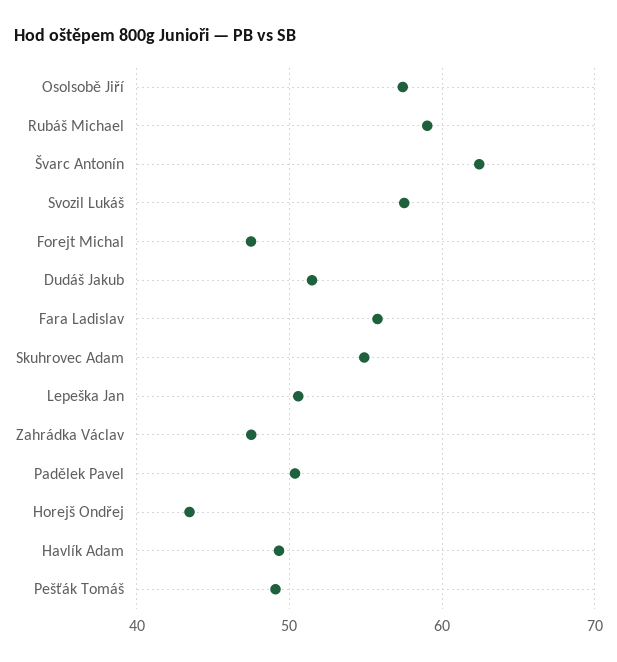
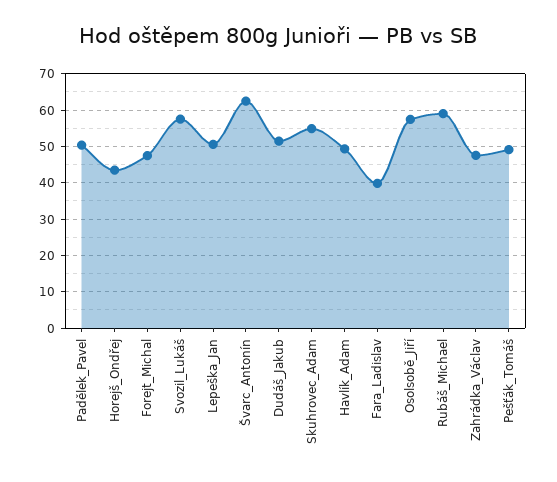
Fara Ladislav: 56 -> 40

